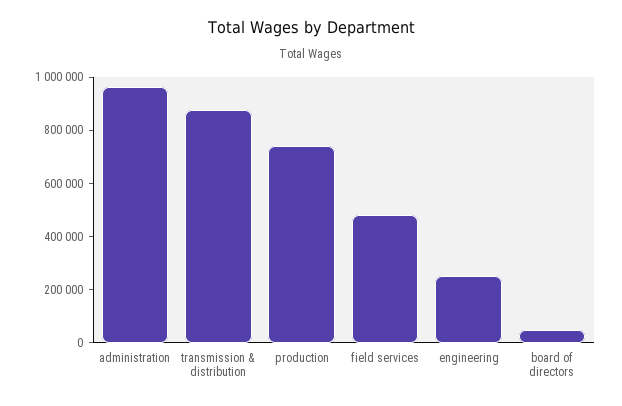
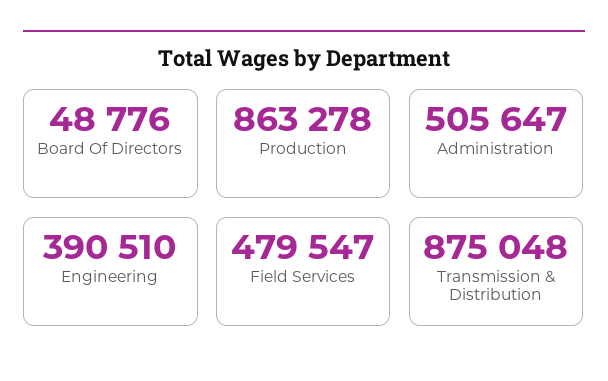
administration: 950000 -> 505647
production: 750000 -> 863278
engineering: 250000 -> 390510

